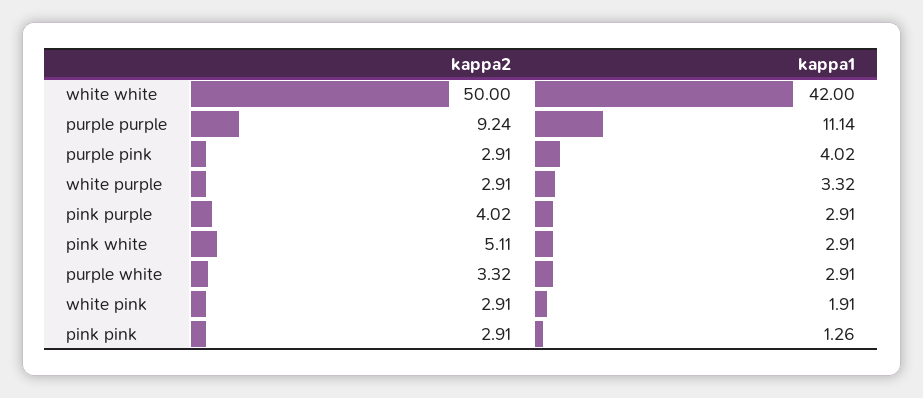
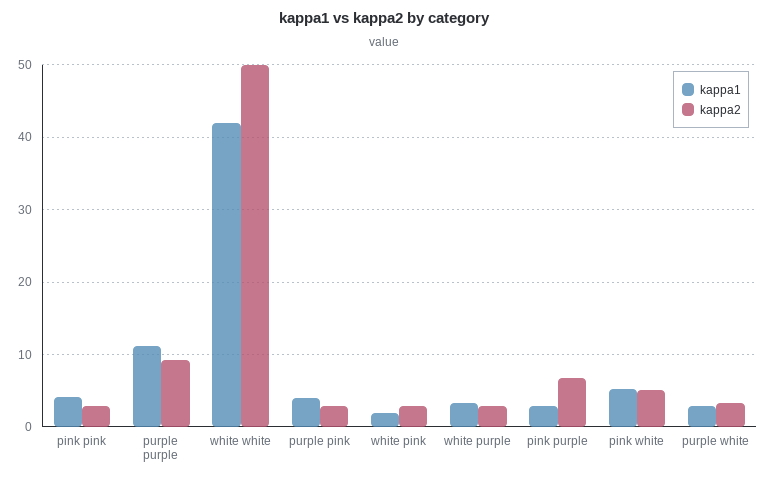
kappa2, pink purple: 4.02 -> 7
kappa1, pink white: 2.91 -> 5
kappa1, pink pink: 1.26 -> 4

